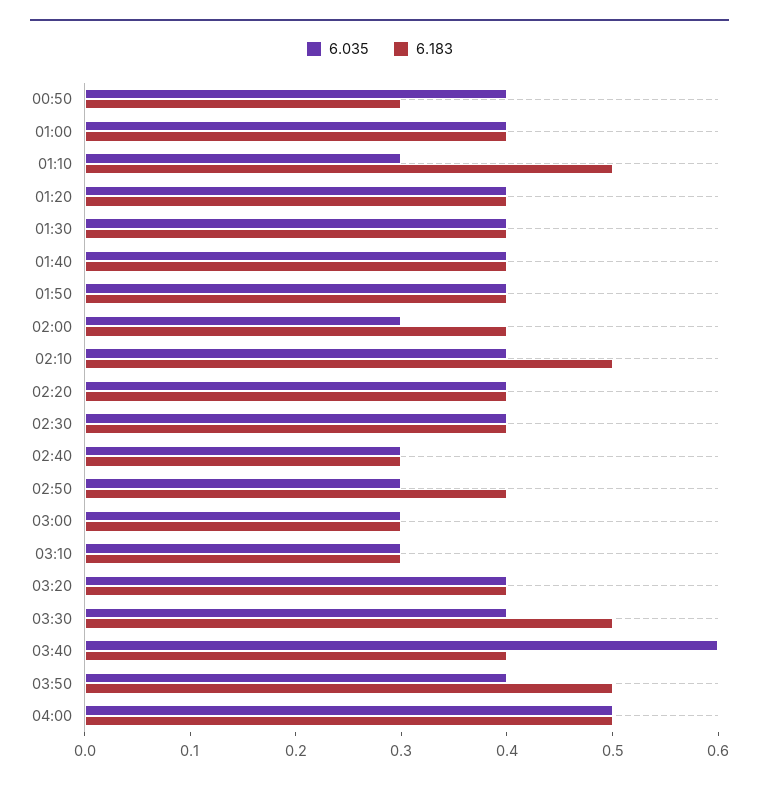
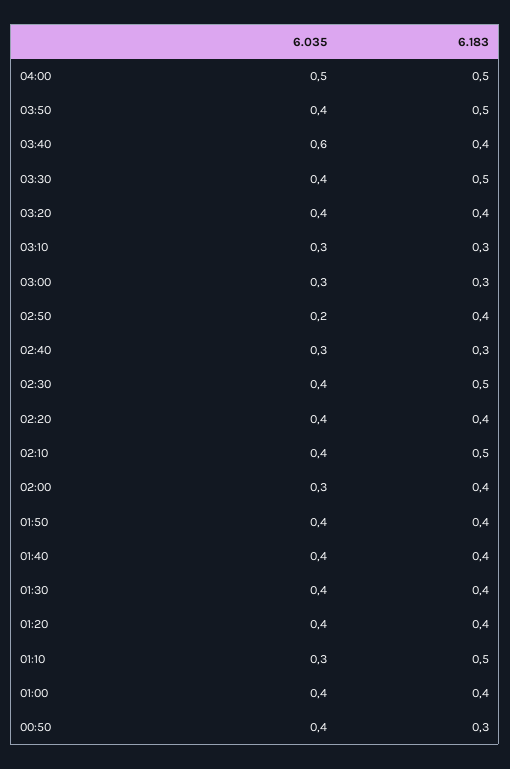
6.183, 02:30: 0.4 -> 0.5
6.035, 02:50: 0.3 -> 0.2

